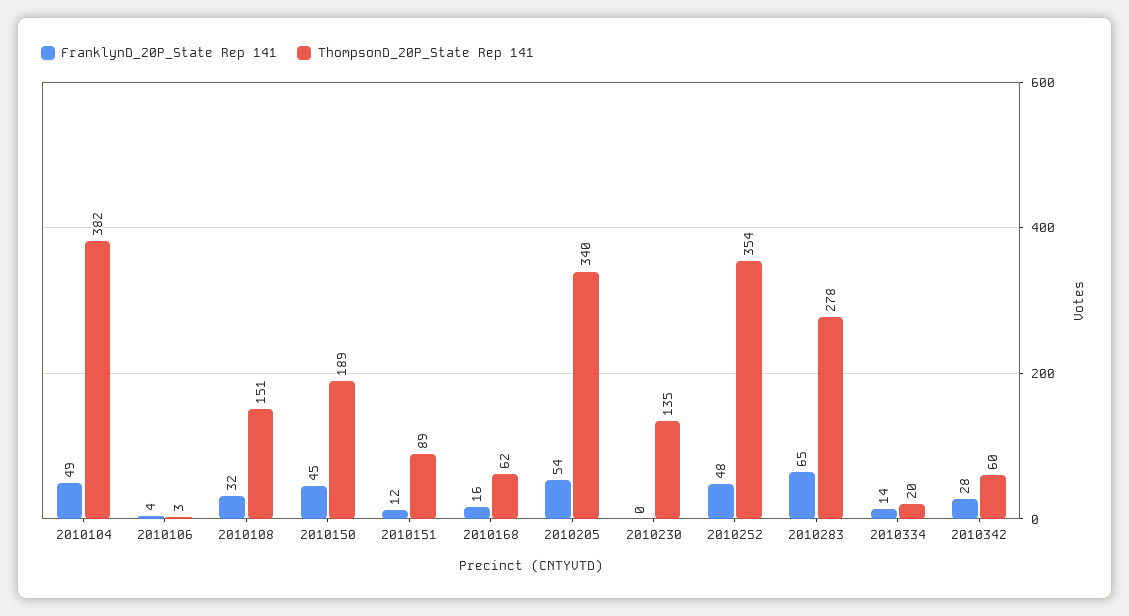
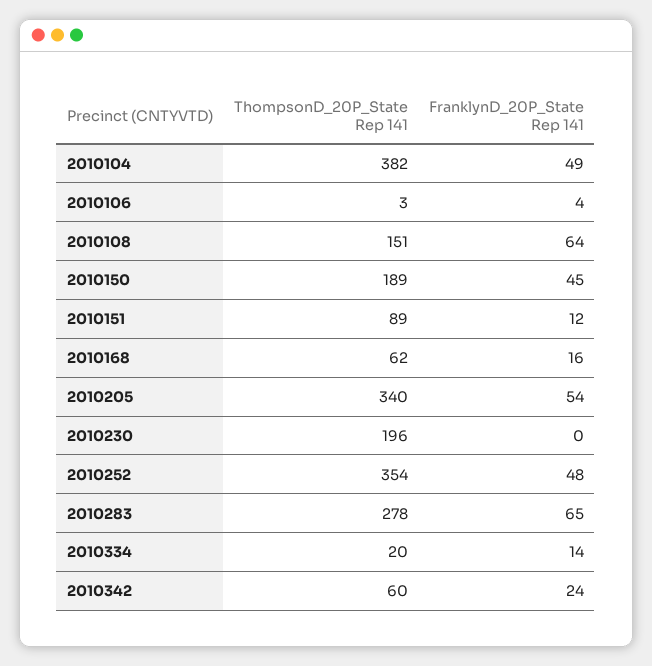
FranklynD_20P_State Rep 141, 2010108: 32 -> 64
ThompsonD_20P_State Rep 141, 2010230: 135 -> 196
FranklynD_20P_State Rep 141, 2010342: 28 -> 24

